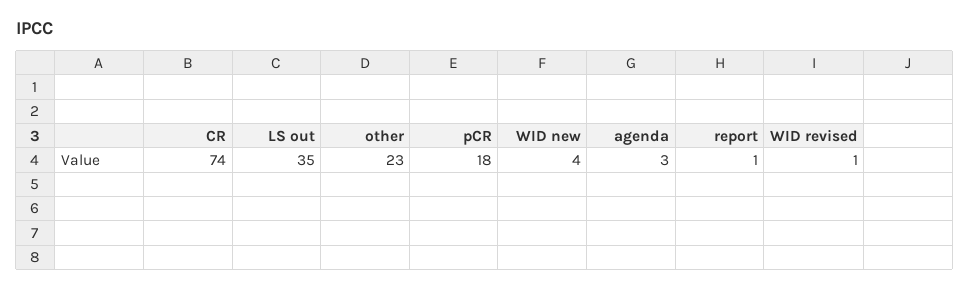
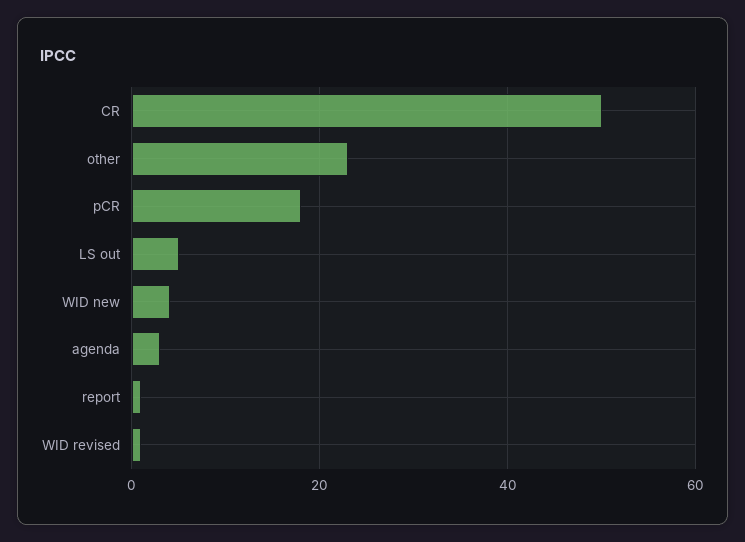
CR: 74 -> 50
LS out: 35 -> 5

